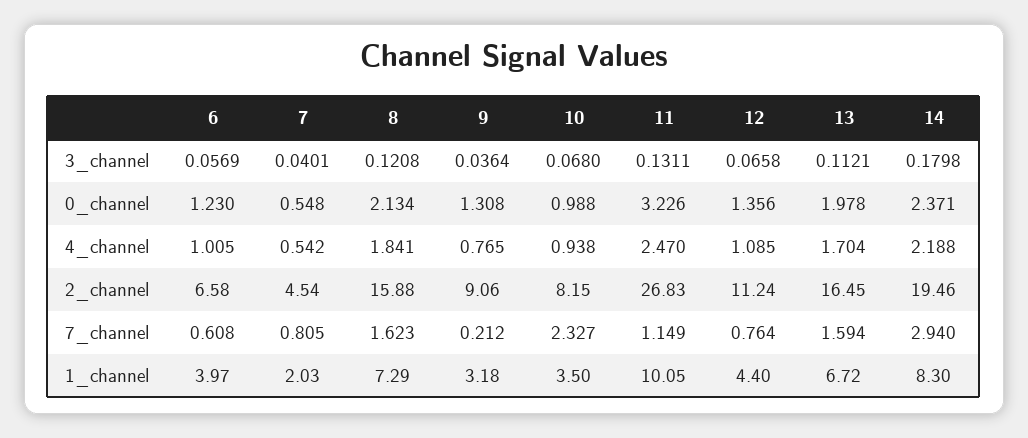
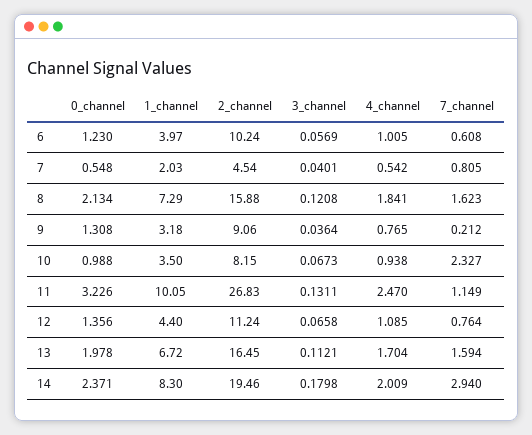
10, 3_channel: 0.068 -> 0.0673
14, 4_channel: 2.188 -> 2.009
6, 2_channel: 6.58 -> 10.24

